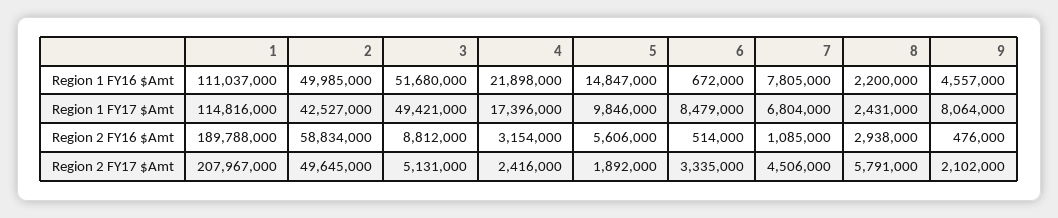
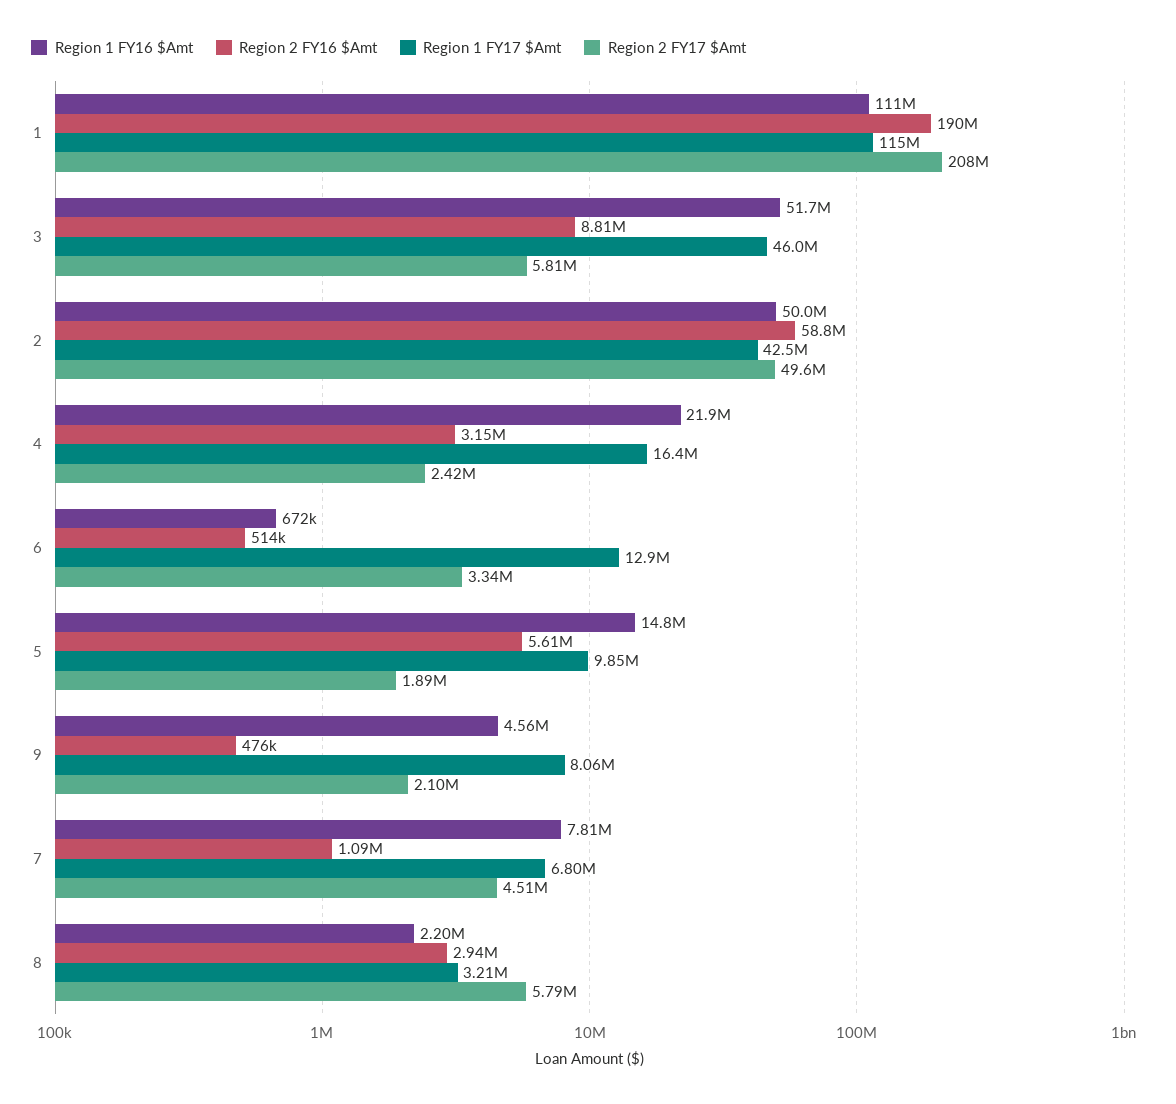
Region 1 FY17 $Amt, 3: 49421000 -> 46000000
Region 1 FY17 $Amt, 4: 17396000 -> 16400000
Region 1 FY17 $Amt, 6: 8479000 -> 12900000
Region 1 FY17 $Amt, 8: 2431000 -> 3210000
Region 2 FY17 $Amt, 3: 5131000 -> 5810000

